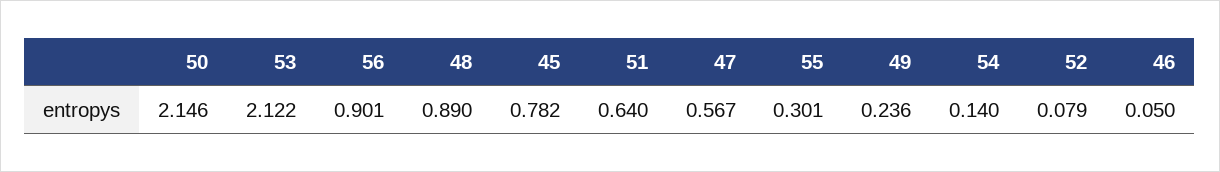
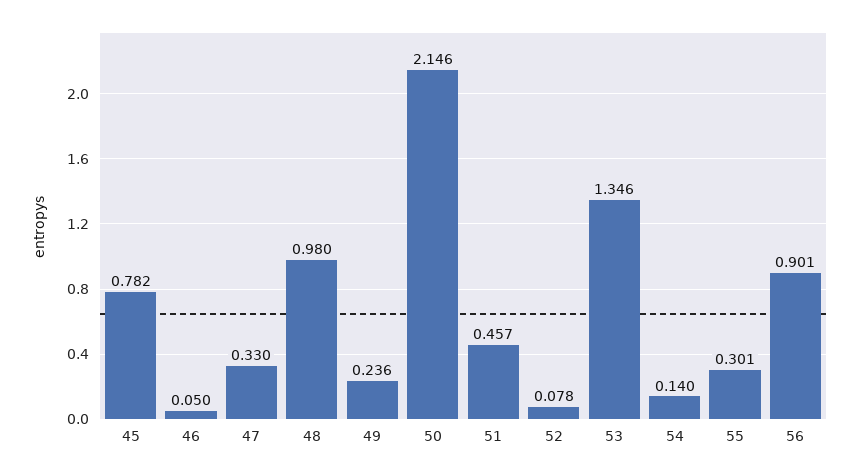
53: 2.122 -> 1.346
48: 0.89 -> 0.98
51: 0.64 -> 0.457
47: 0.567 -> 0.33
52: 0.079 -> 0.078

